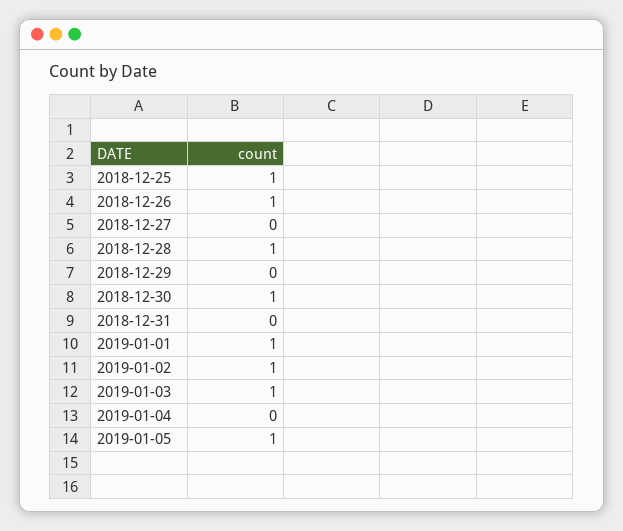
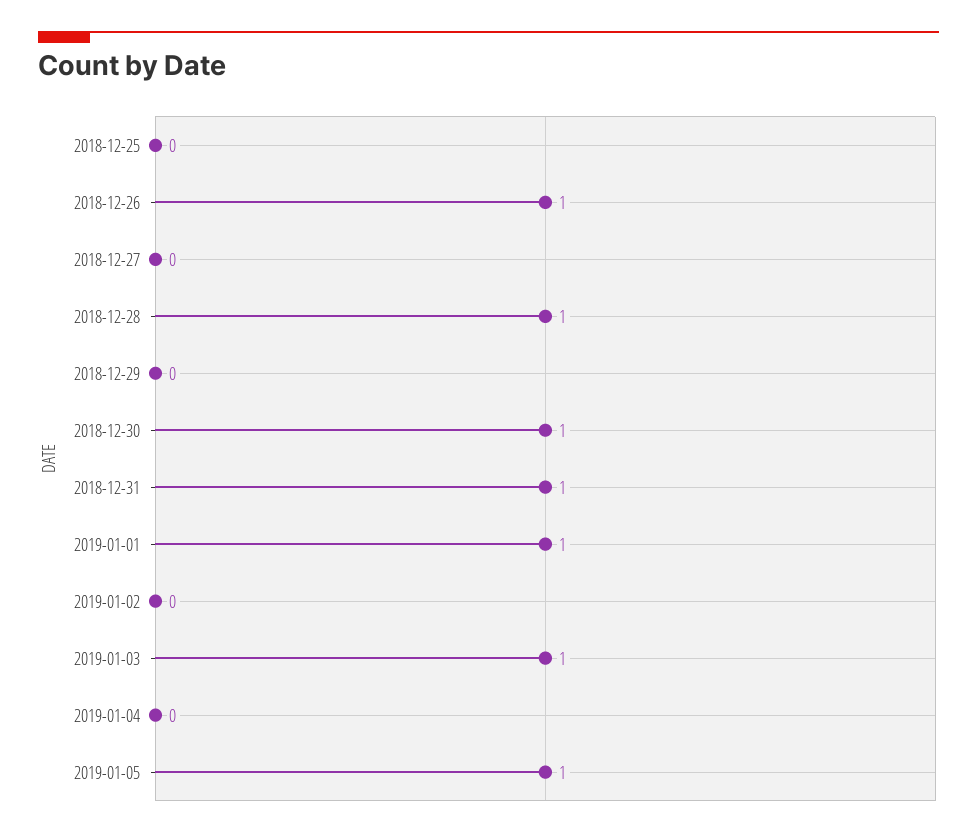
2018-12-25: 1 -> 0
2018-12-31: 0 -> 1
2019-01-02: 1 -> 0

